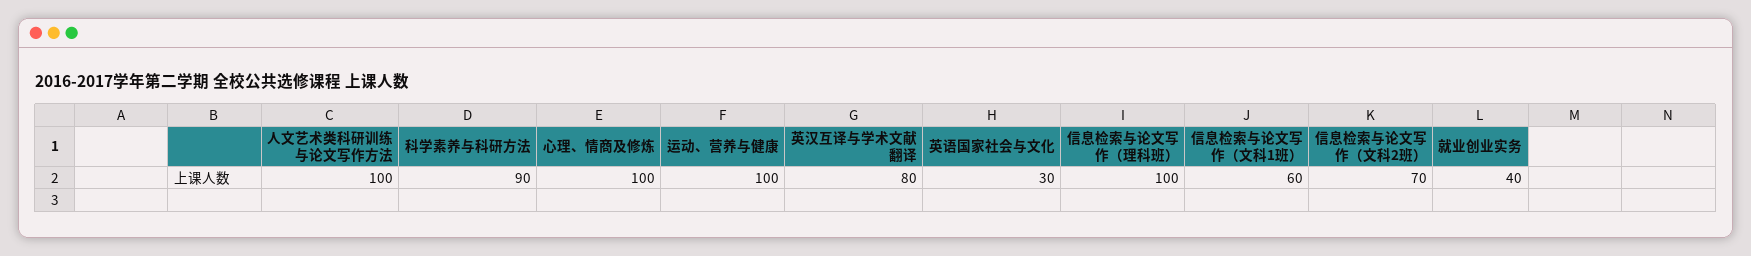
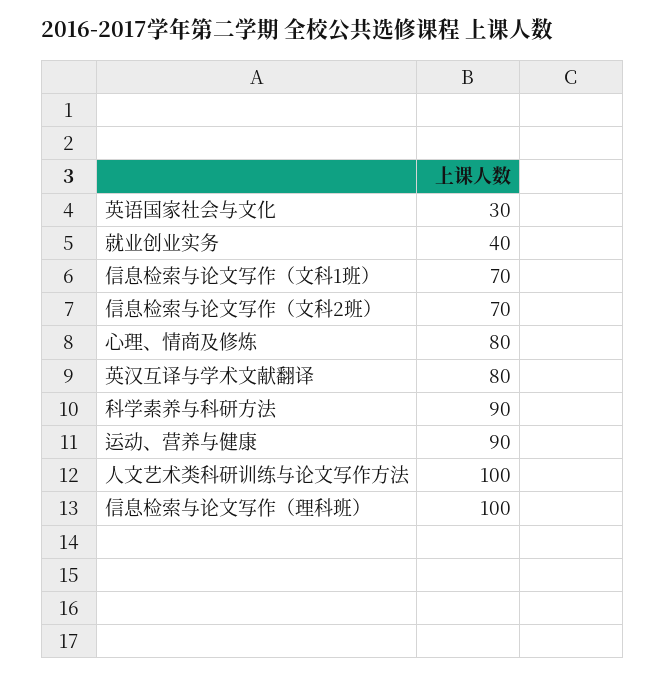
心理、情商及修炼: 100 -> 80
运动、营养与健康: 100 -> 90
信息检索与论文写作（文科1班）: 60 -> 70

